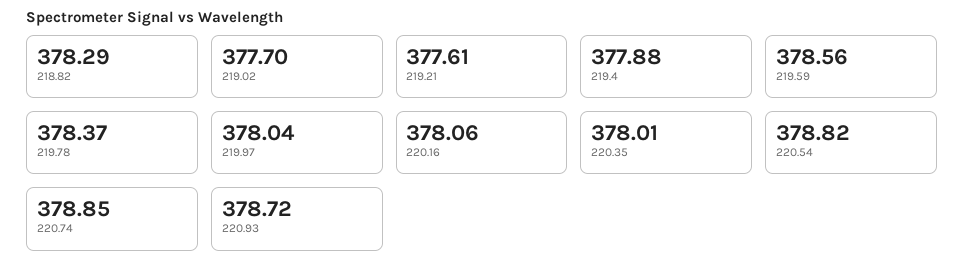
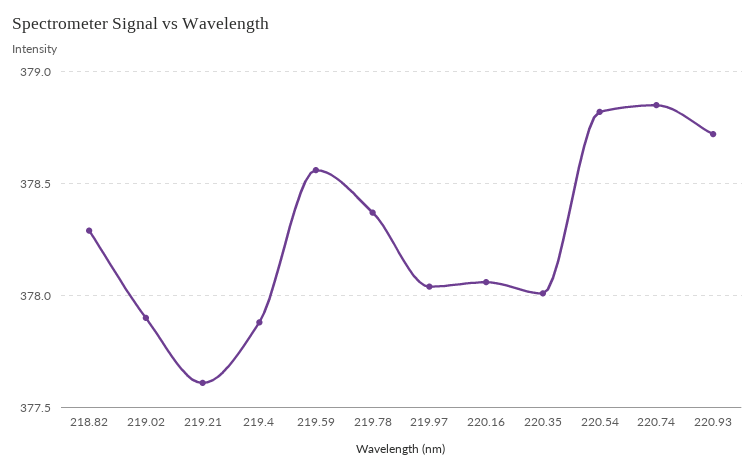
219.02: 377.7 -> 377.9

